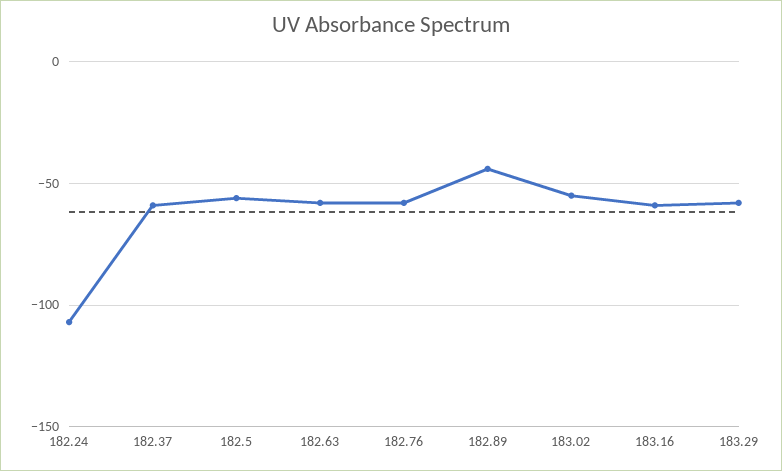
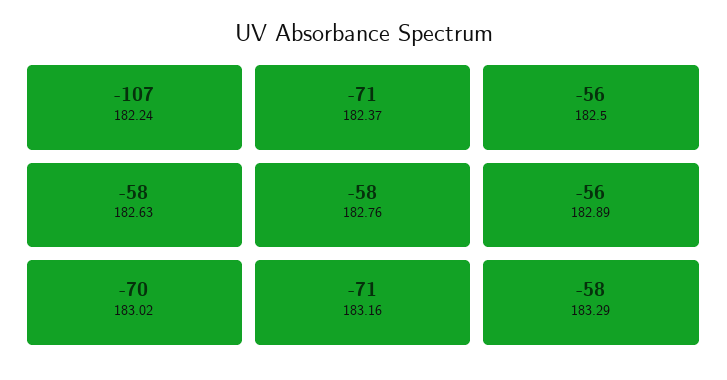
182.37: -60 -> -71
182.89: -45 -> -56
183.02: -55 -> -70
183.16: -60 -> -71

